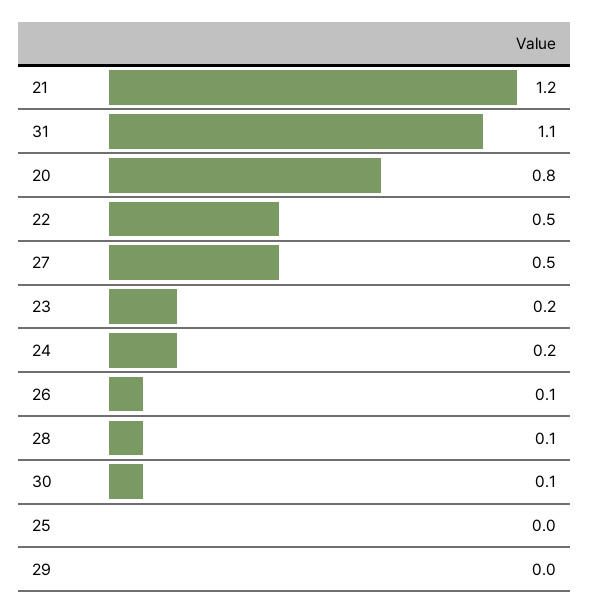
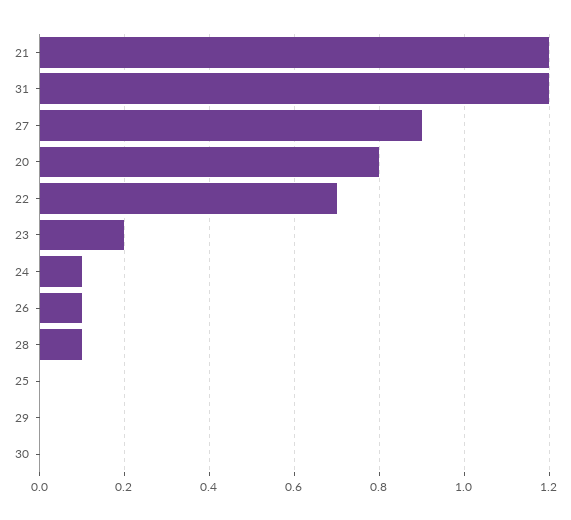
31: 1.1 -> 1.2
22: 0.5 -> 0.7
27: 0.5 -> 0.9
24: 0.2 -> 0.1
30: 0.1 -> 0

